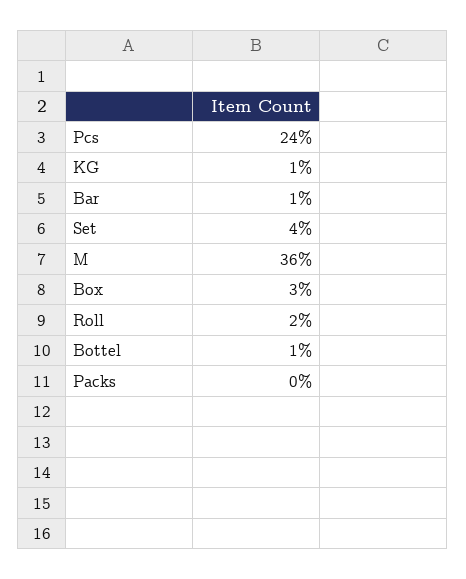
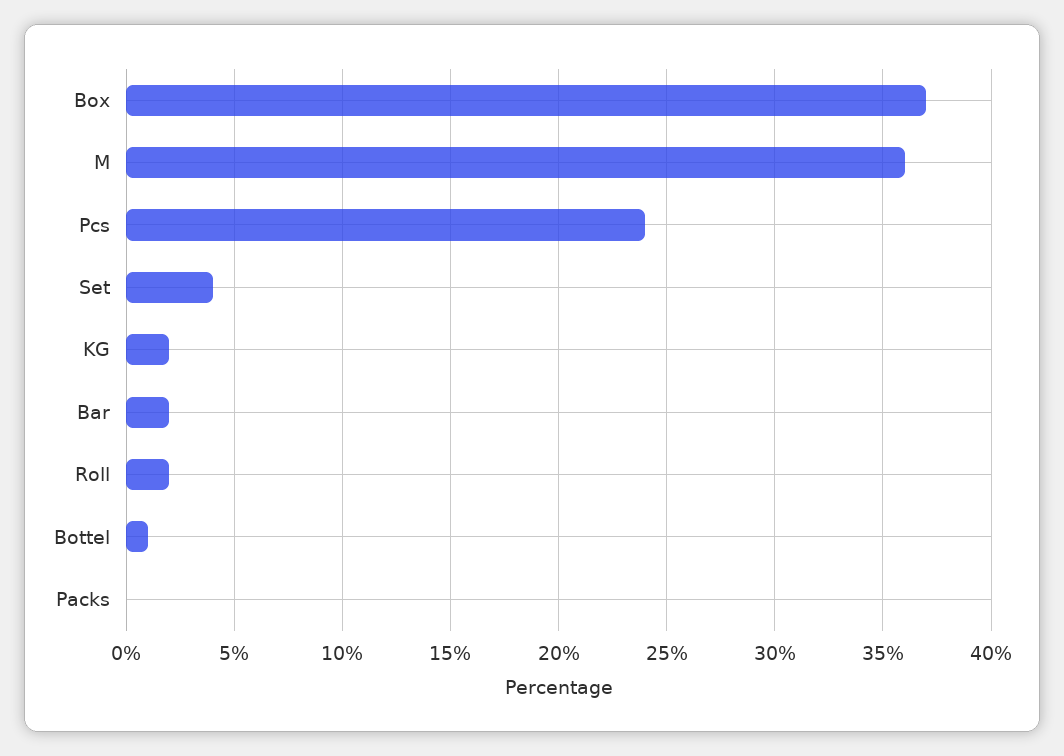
KG: 1 -> 2
Bar: 1 -> 2
Box: 3 -> 37

